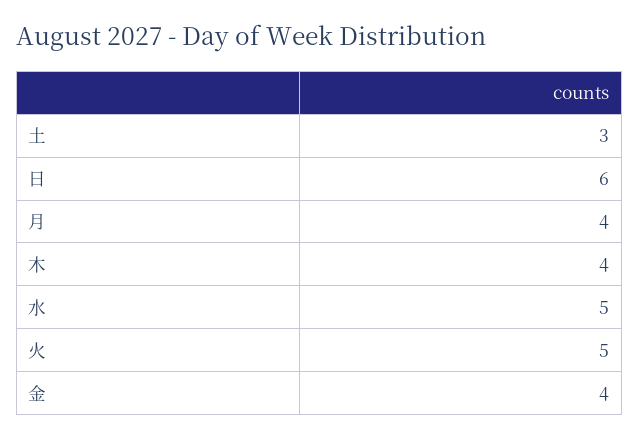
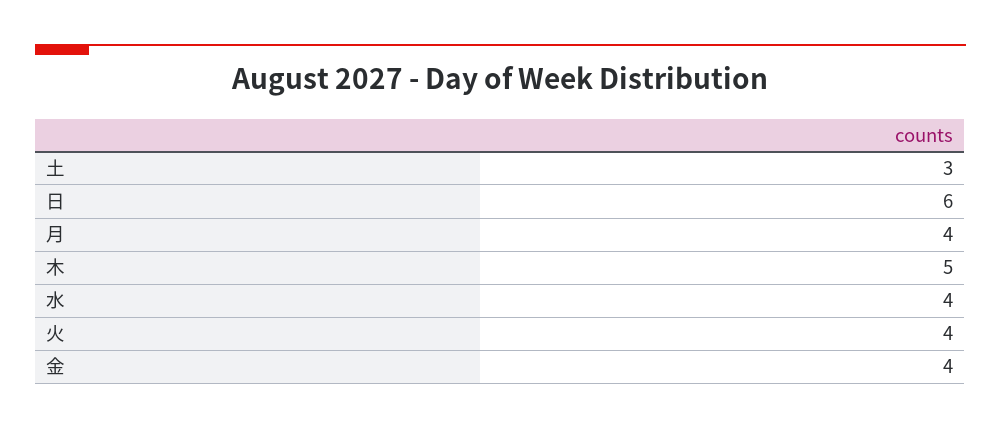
木: 4 -> 5
水: 5 -> 4
火: 5 -> 4

